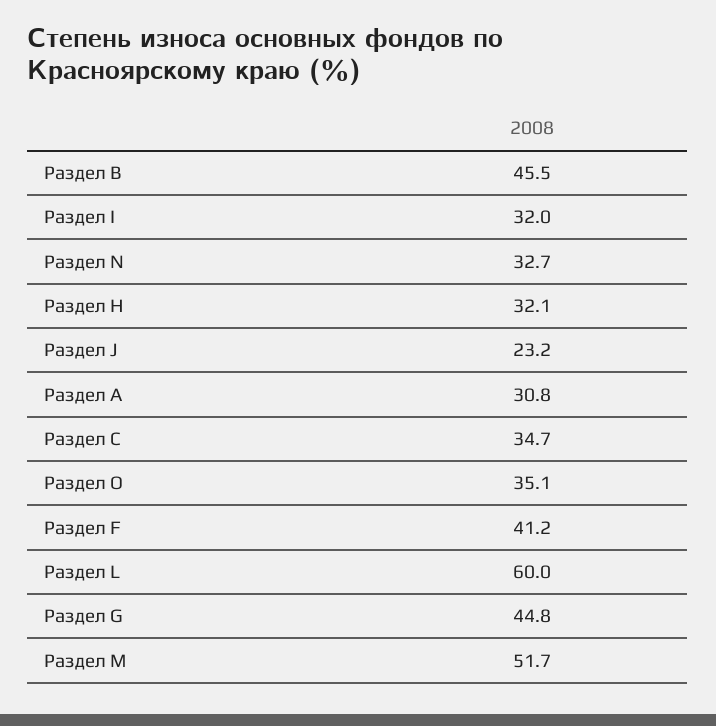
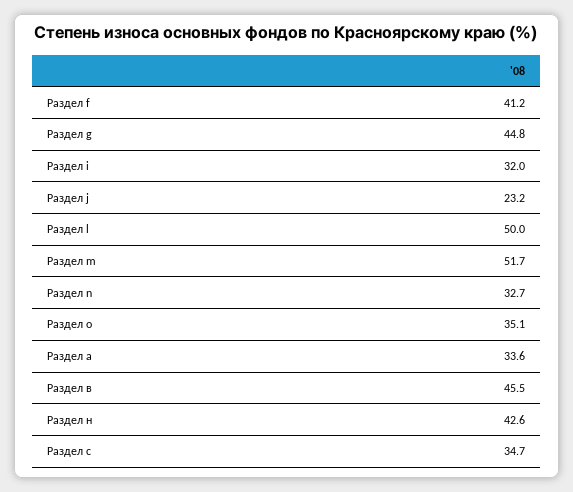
Раздел Н: 32.1 -> 42.6
Раздел А: 30.8 -> 33.6
Раздел L: 60 -> 50

